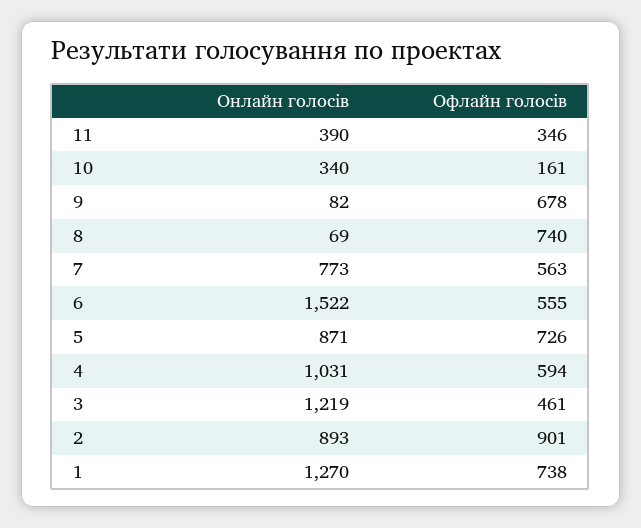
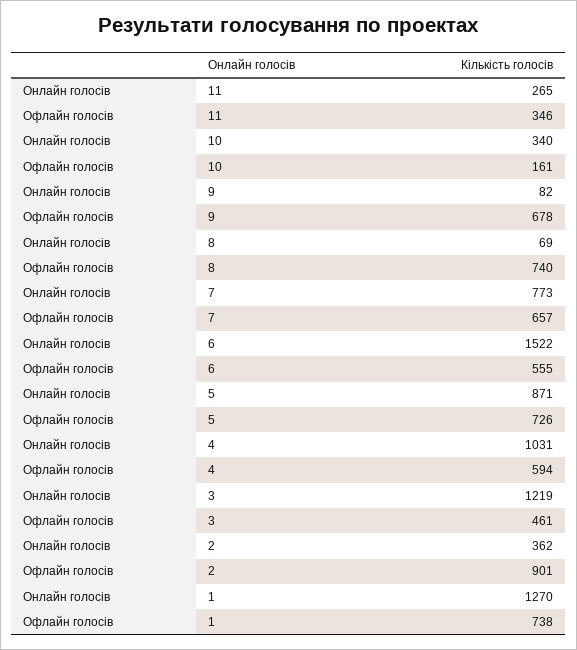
Онлайн голосів, 11: 390 -> 265
Офлайн голосів, 7: 563 -> 657
Онлайн голосів, 2: 893 -> 362

